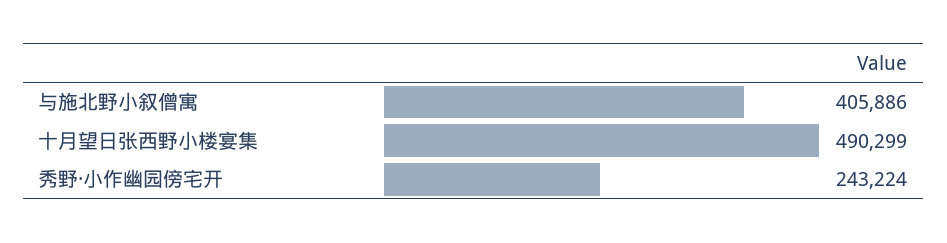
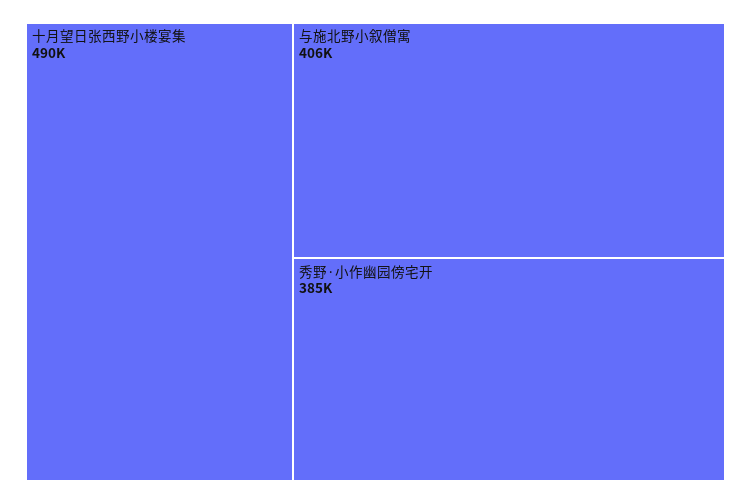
秀野·小作幽园傍宅开: 243224 -> 385000

